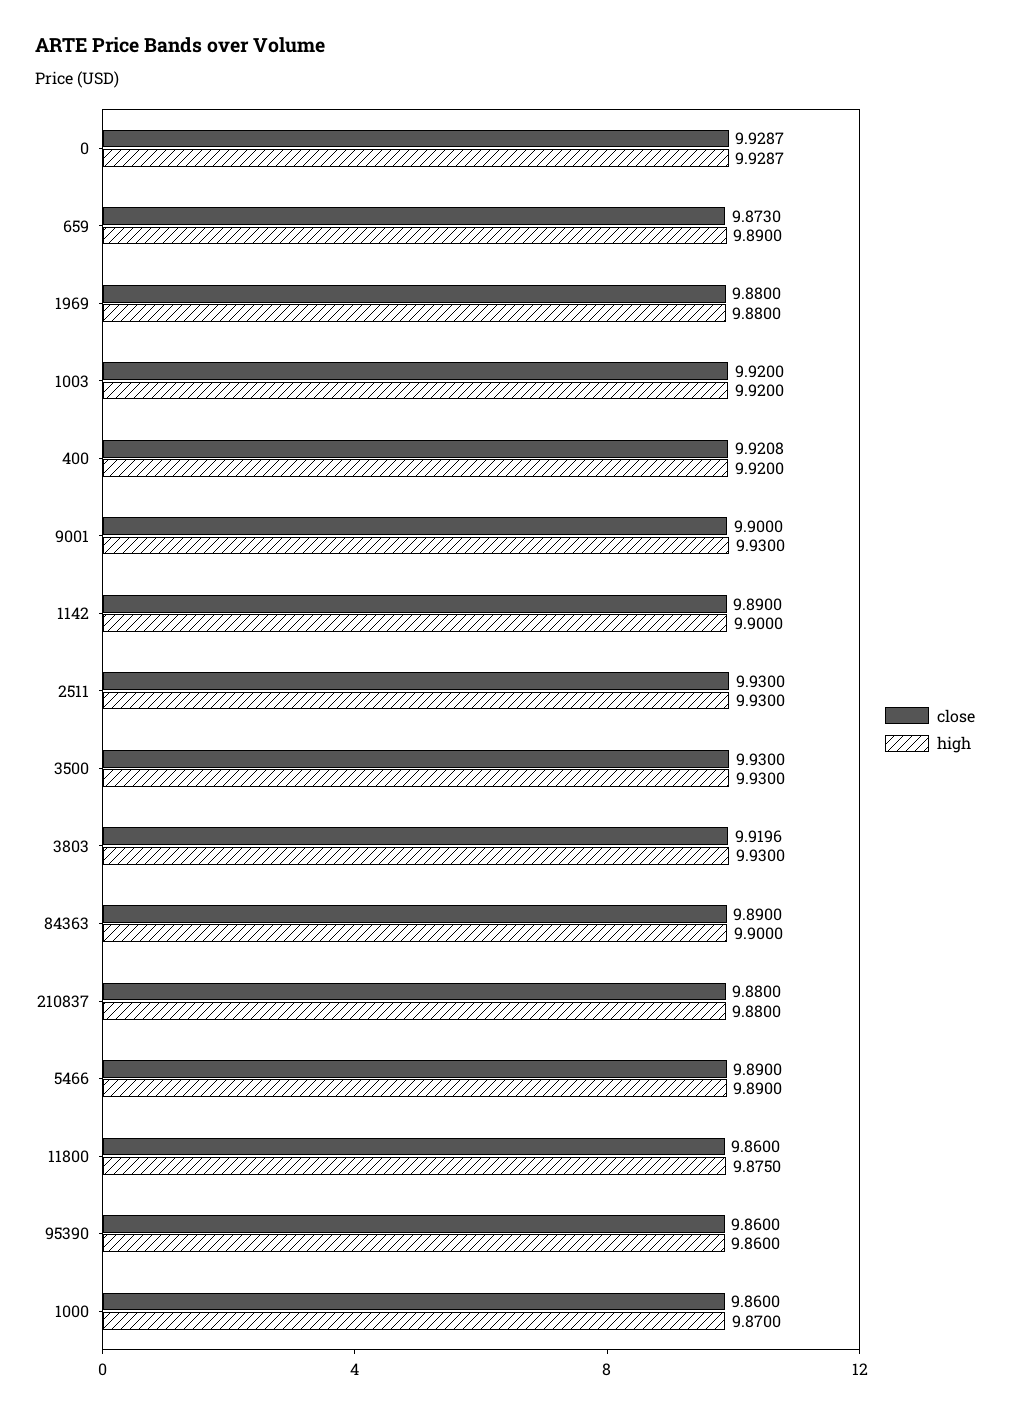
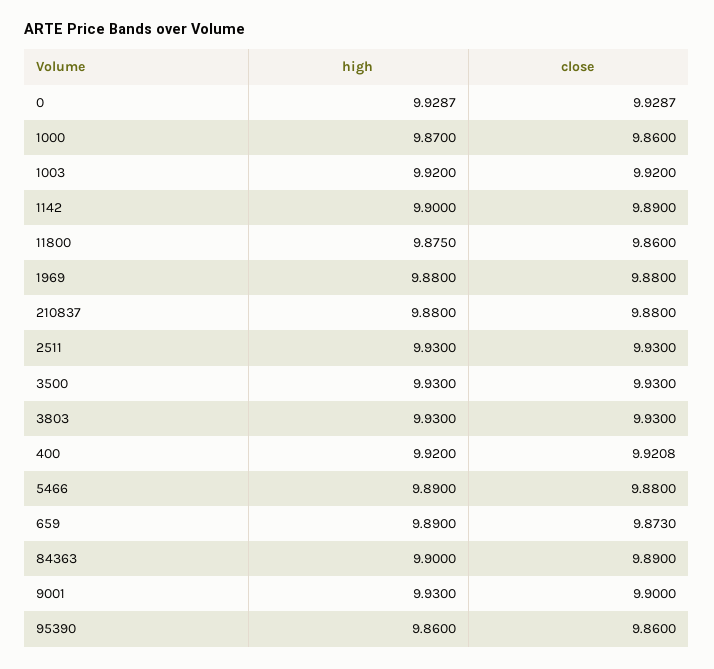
close, 3803: 9.9196 -> 9.93
close, 5466: 9.89 -> 9.88

